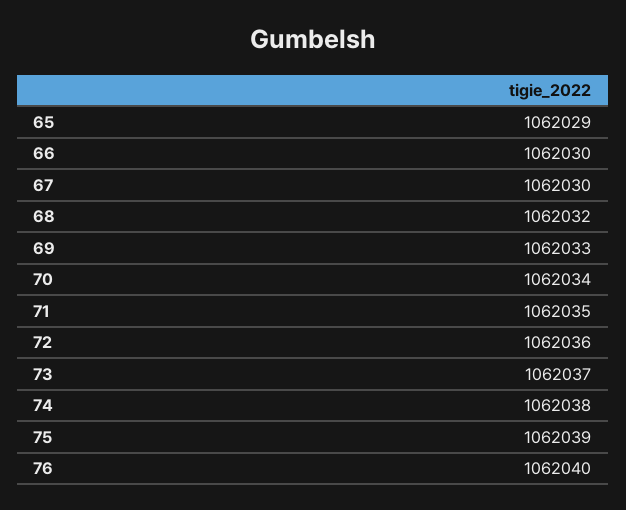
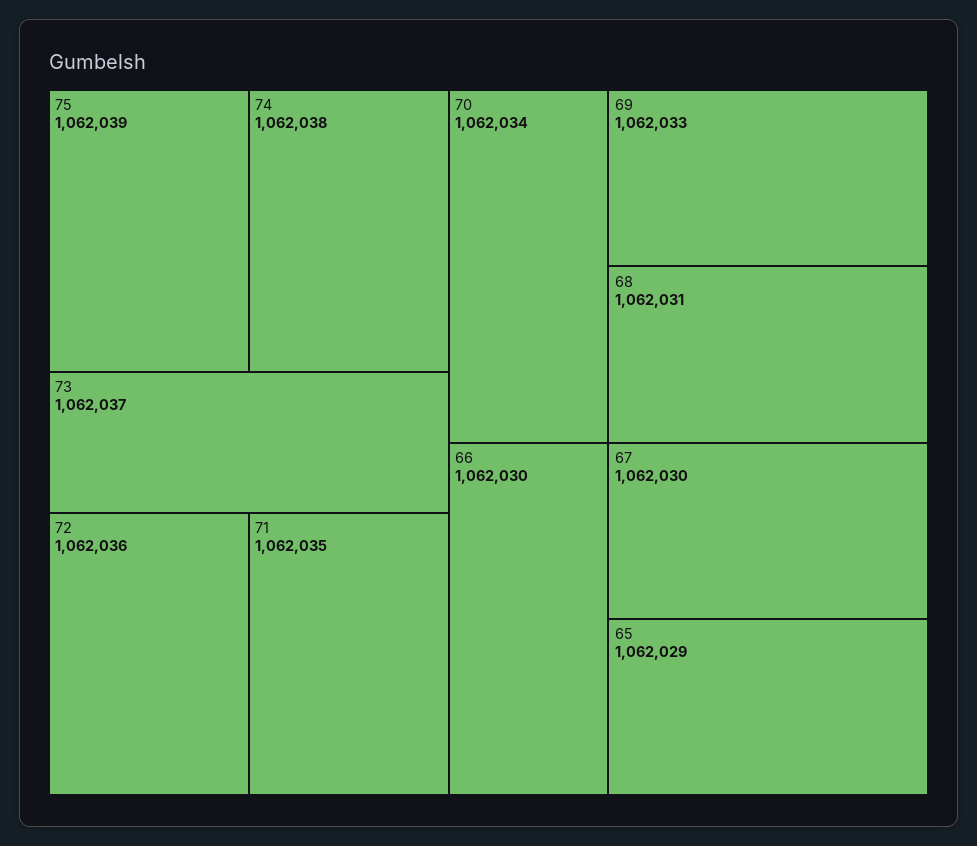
68: 1062032 -> 1062031
76: 1062040 -> none

